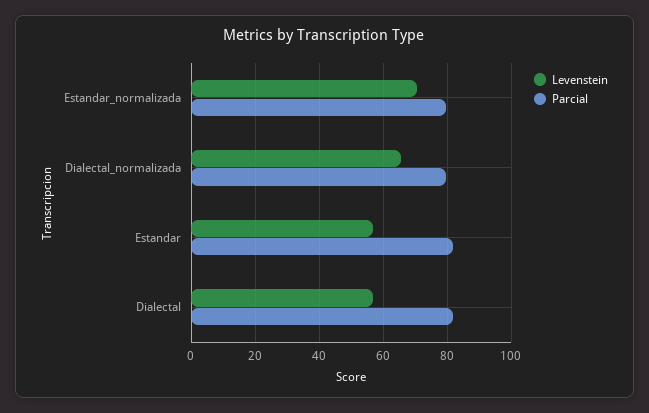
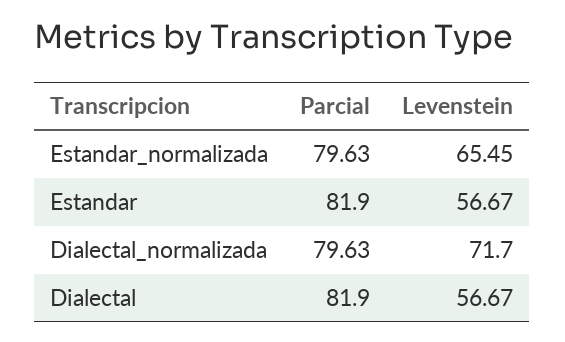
Levenstein, Estandar_normalizada: 70 -> 65.45
Levenstein, Dialectal_normalizada: 66 -> 71.7

